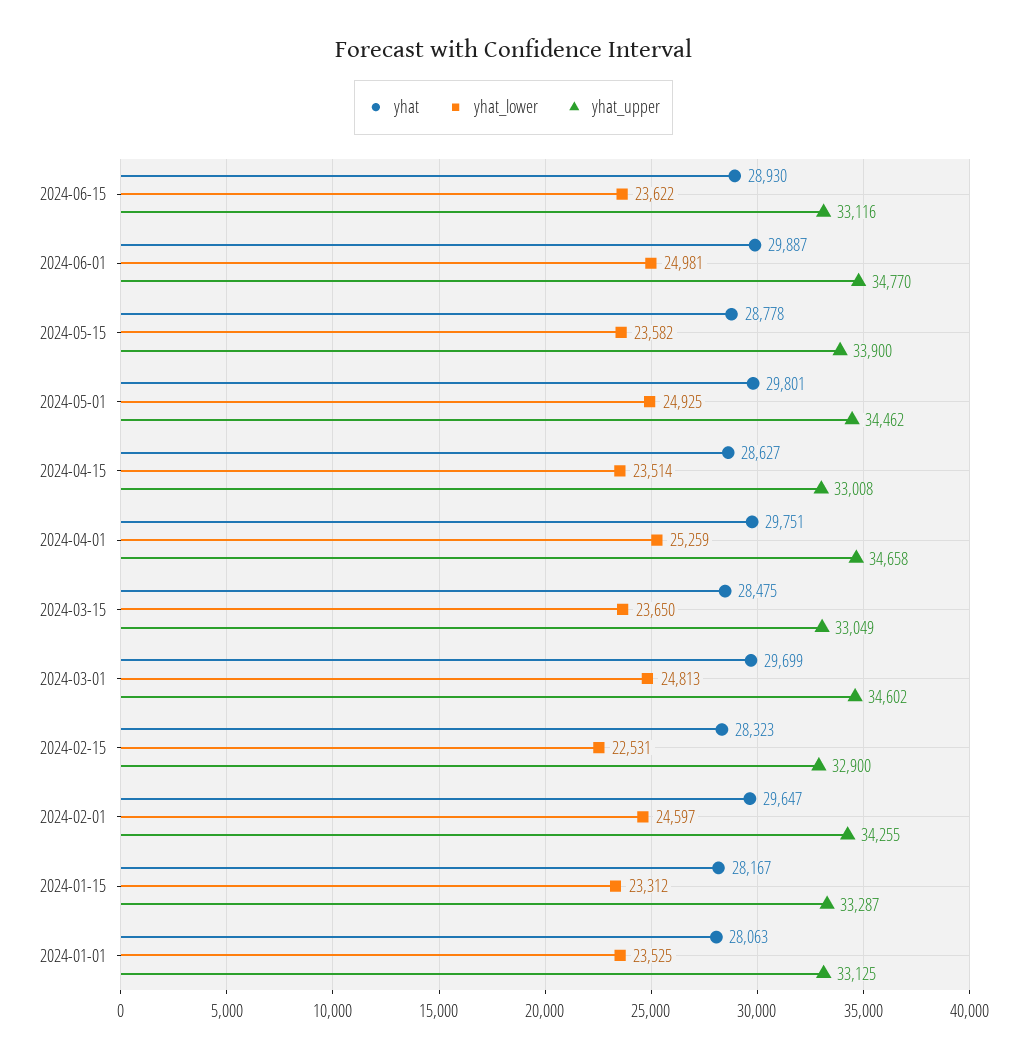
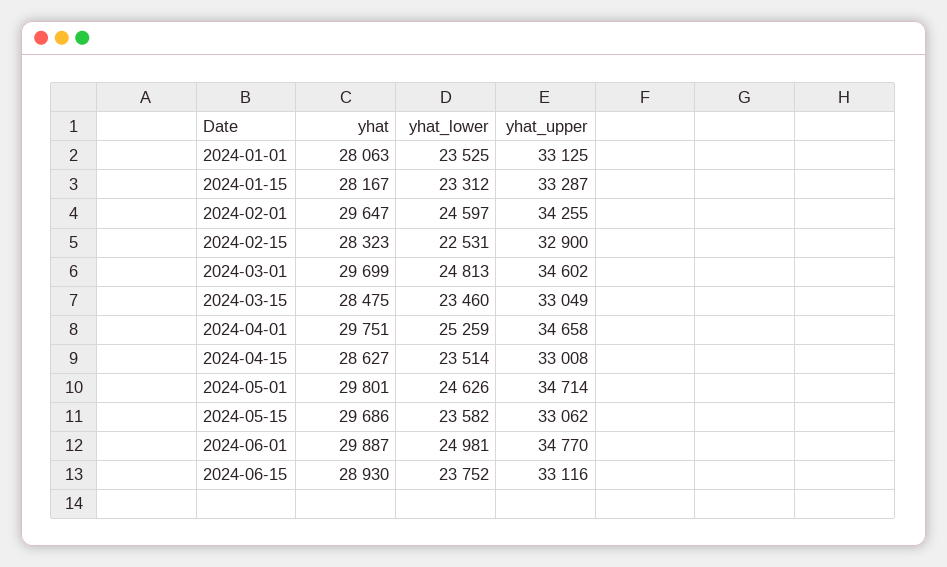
yhat_lower, 2024-06-15: 23622 -> 23752
yhat, 2024-05-15: 28778 -> 29686
yhat_upper, 2024-05-15: 33900 -> 33062
yhat_lower, 2024-05-01: 24925 -> 24626
yhat_upper, 2024-05-01: 34462 -> 34714
yhat_lower, 2024-03-15: 23650 -> 23460

